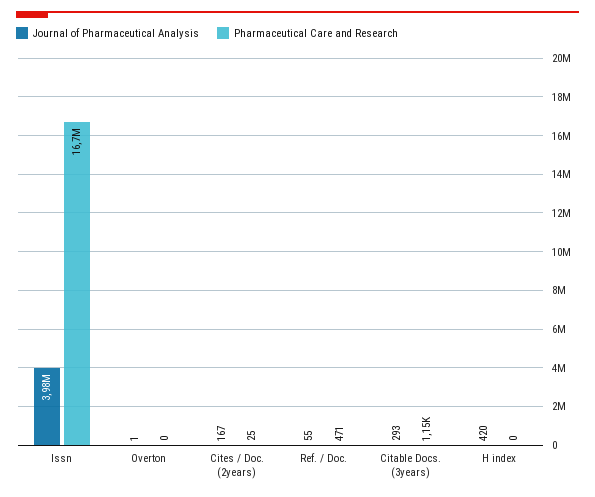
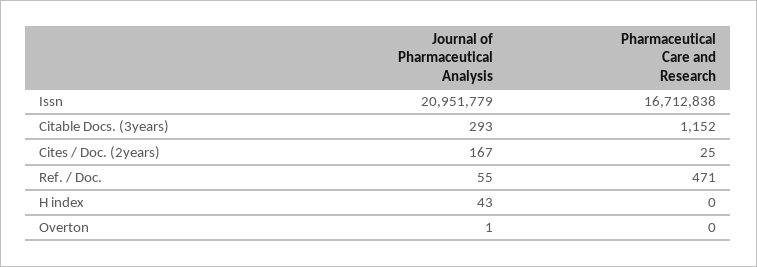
Journal of Pharmaceutical Analysis, Issn: 3980000 -> 20951779
Journal of Pharmaceutical Analysis, H index: 420 -> 43

